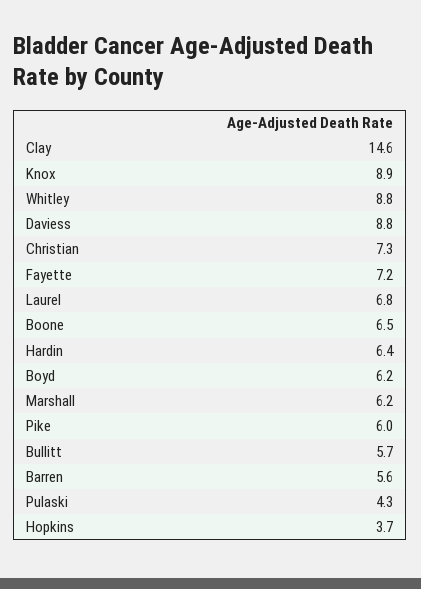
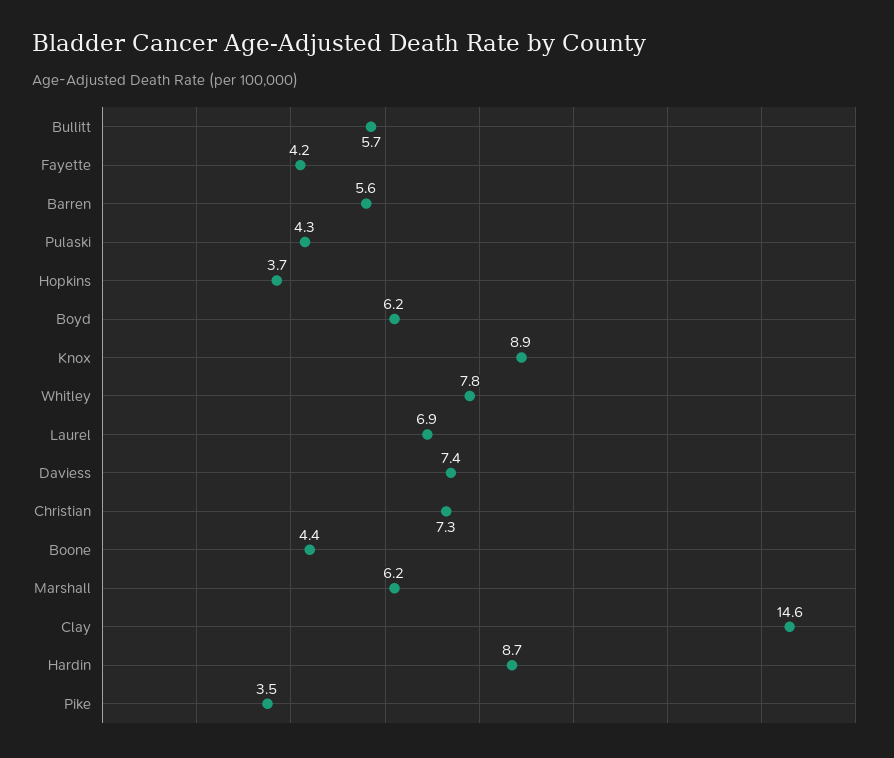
Whitley: 8.8 -> 7.8
Daviess: 8.8 -> 7.4
Fayette: 7.2 -> 4.2
Laurel: 6.8 -> 6.9
Boone: 6.5 -> 4.4
Hardin: 6.4 -> 8.7
Pike: 6 -> 3.5

